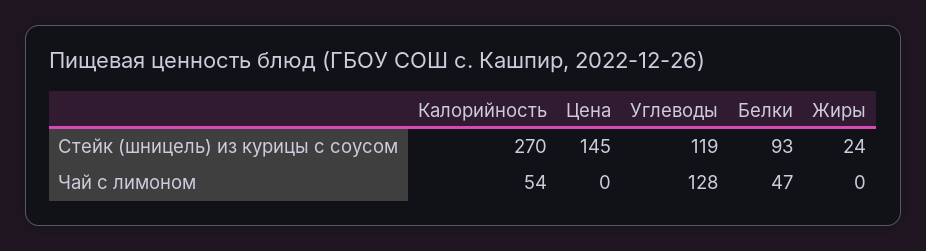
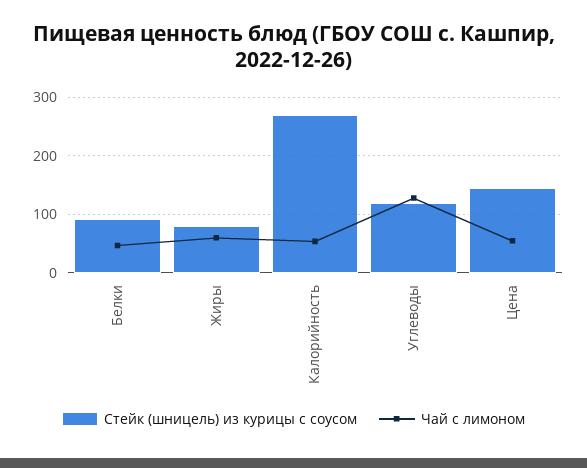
Стейк (шницель) из курицы с соусом, Жиры: 24 -> 80
Чай с лимоном, Цена: 0 -> 60
Чай с лимоном, Жиры: 0 -> 60

